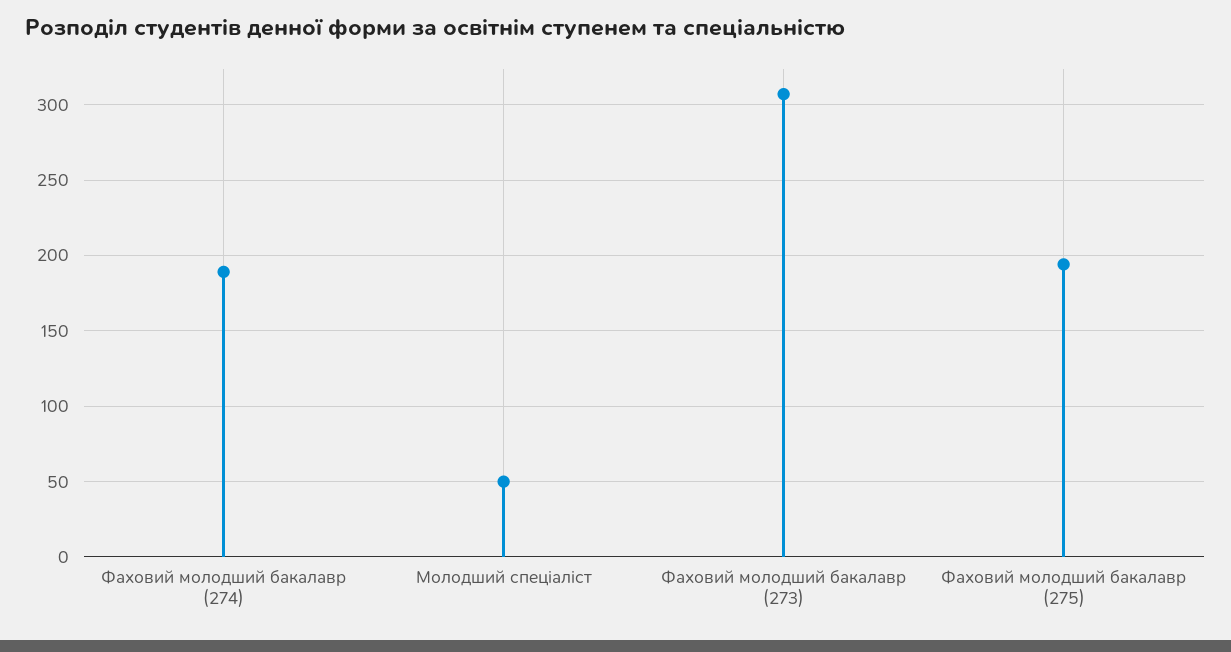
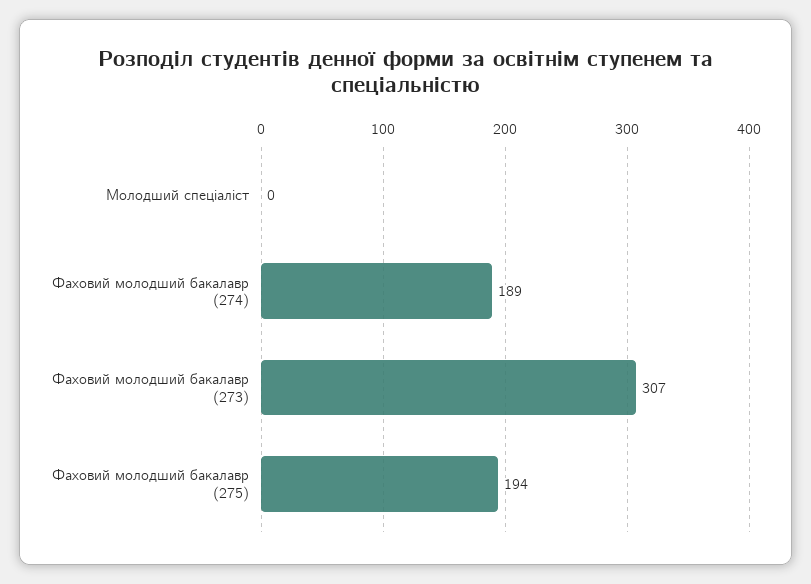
Молодший спеціаліст: 50 -> 0

